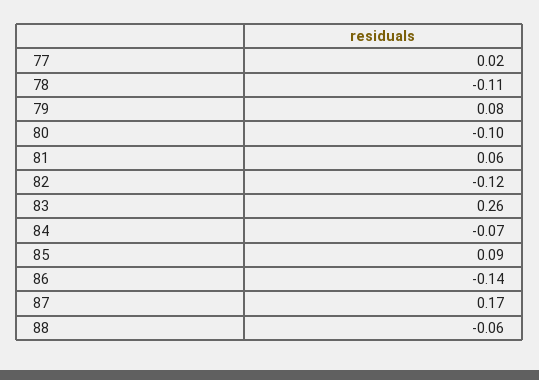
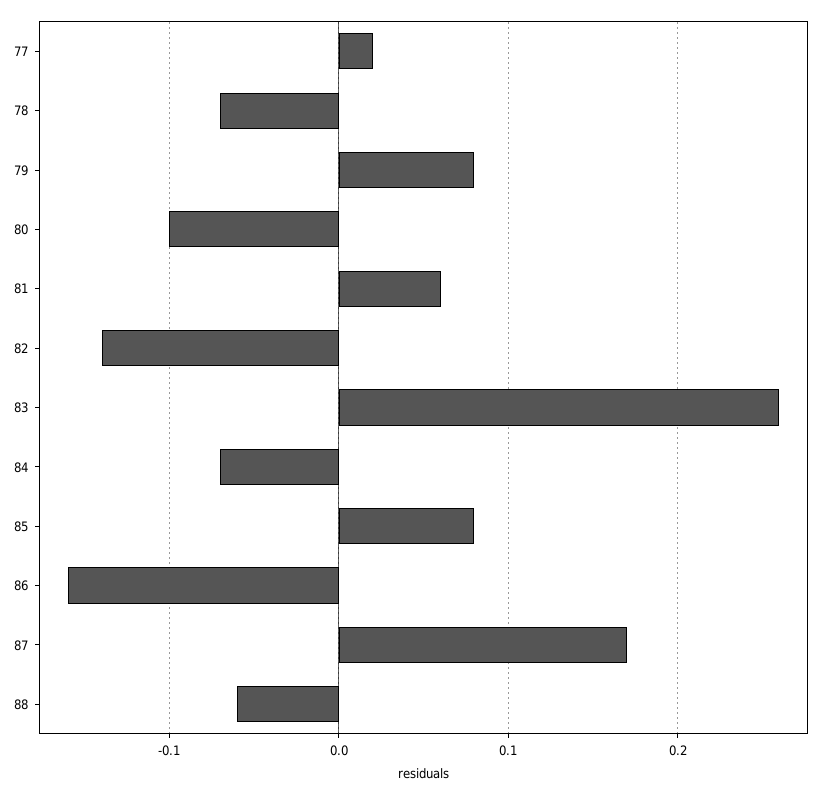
78: -0.11 -> -0.07
82: -0.12 -> -0.14
85: 0.09 -> 0.08
86: -0.14 -> -0.16

